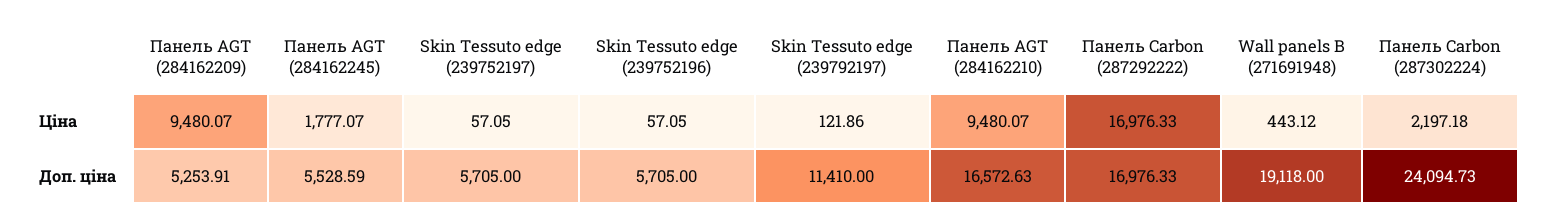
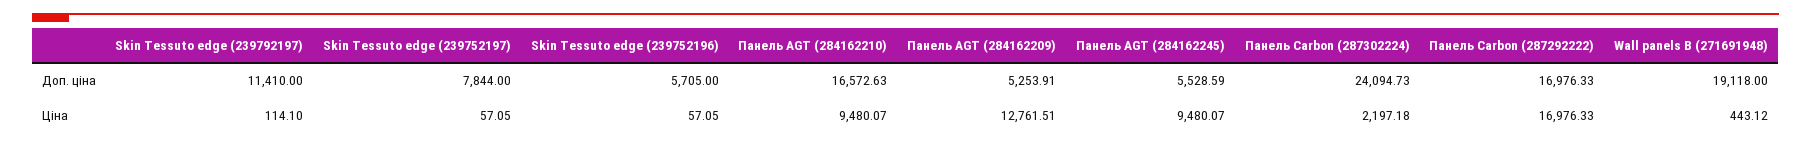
Панель AGT (284162209), Ціна: 9480.07 -> 12761.51
Панель AGT (284162245), Ціна: 1777.07 -> 9480.07
Skin Tessuto edge (239792197), Ціна: 121.86 -> 114.1
Skin Tessuto edge (239752197), Доп. ціна: 5705 -> 7844

